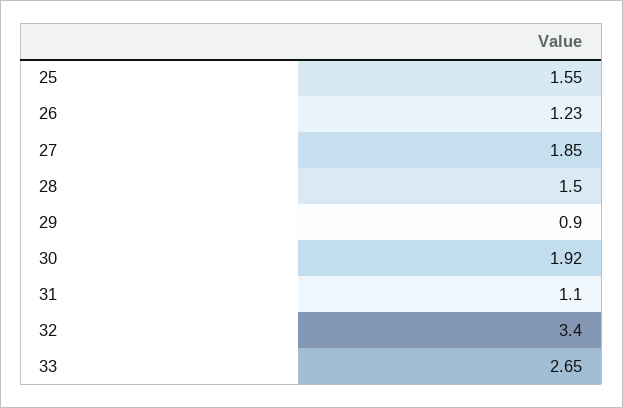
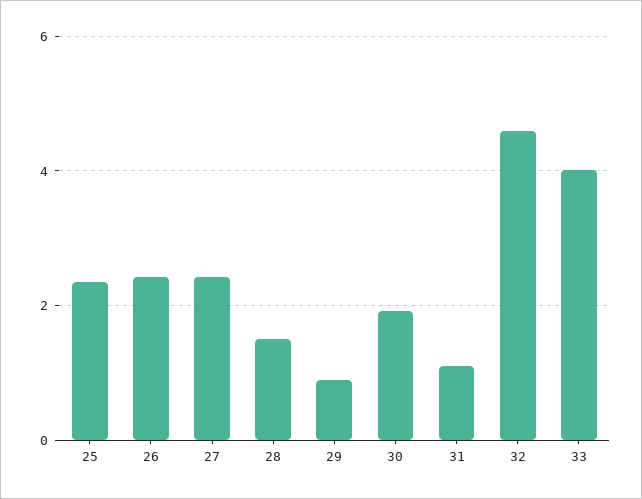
25: 1.55 -> 2.4
26: 1.23 -> 2.4
27: 1.85 -> 2.4
32: 3.4 -> 4.6
33: 2.65 -> 4

